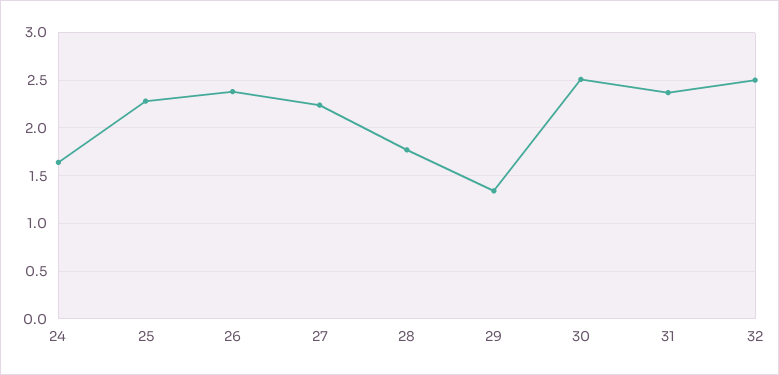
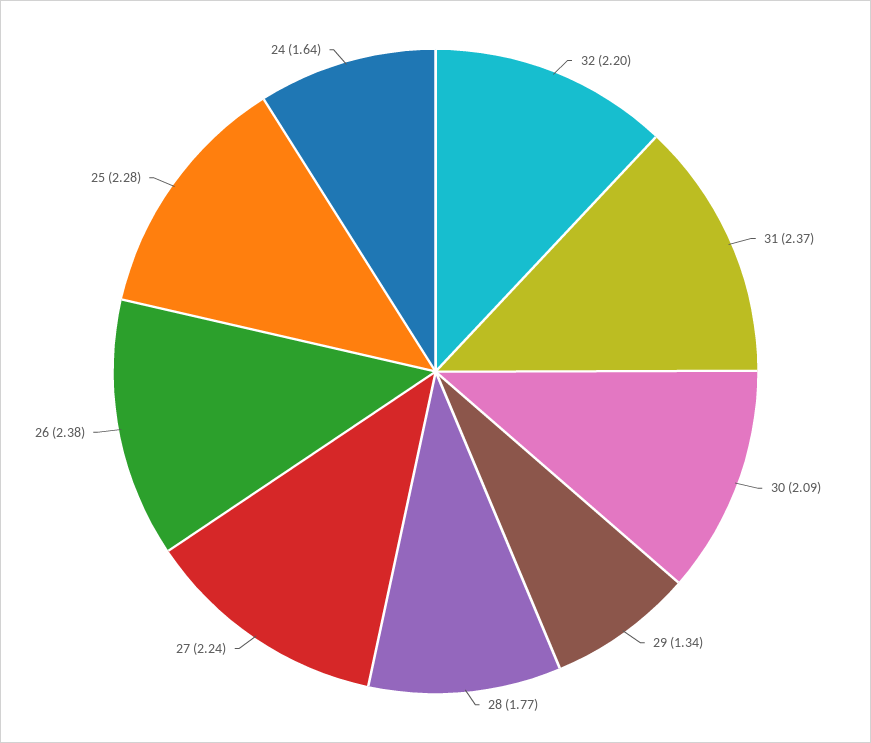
30: 2.5 -> 2.09
32: 2.5 -> 2.2

